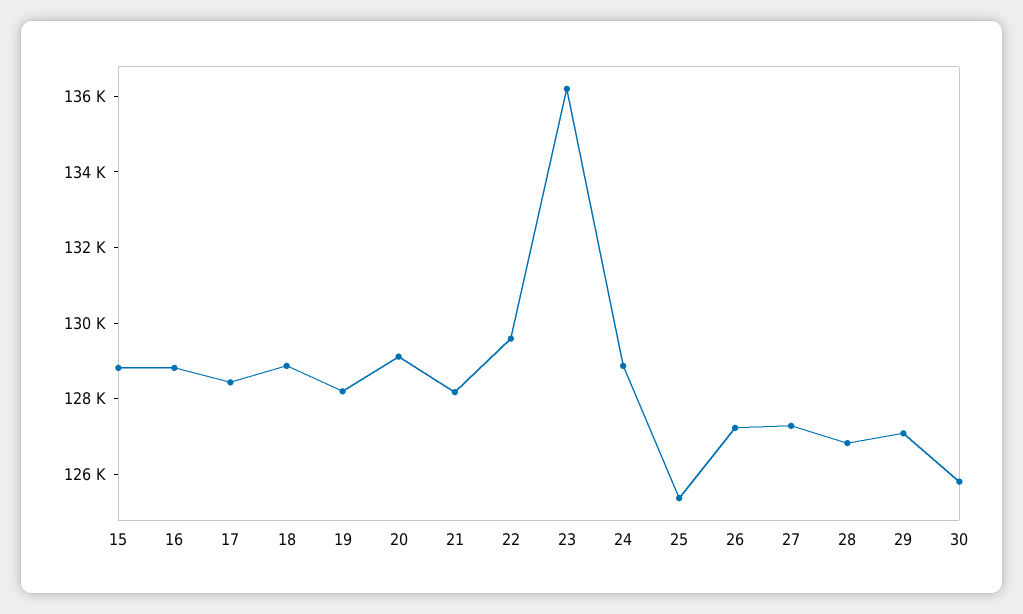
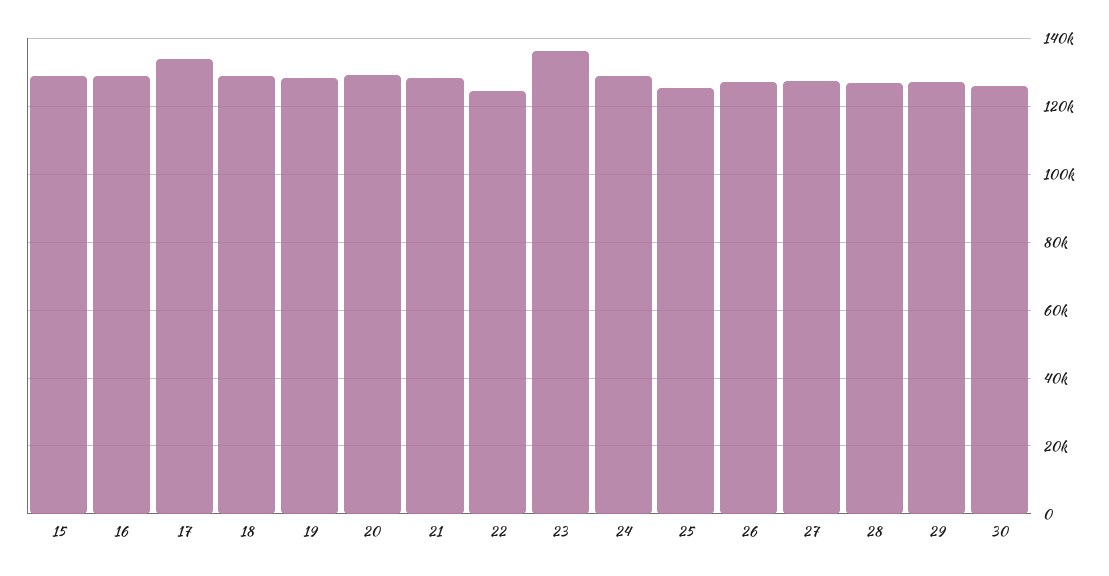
17: 128500 -> 134000
22: 129500 -> 124000

